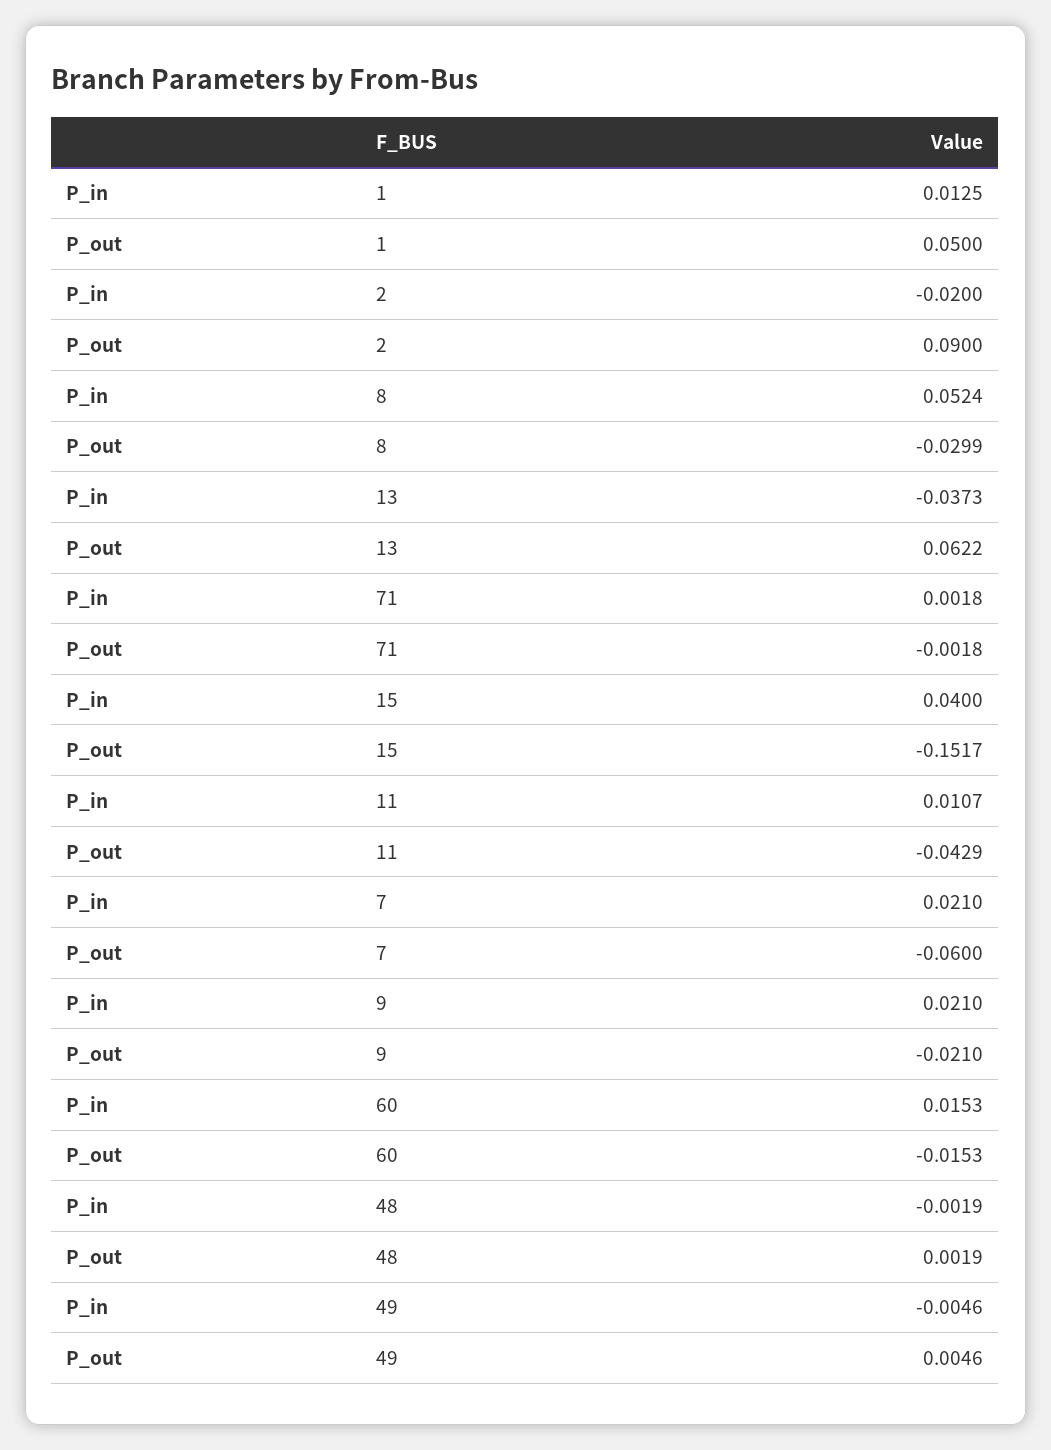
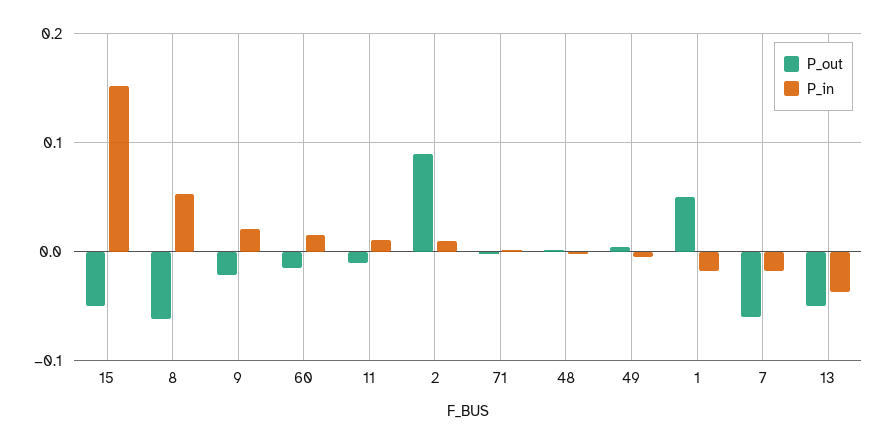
P_in, 1: 0.0125 -> -0.02
P_in, 2: -0.02 -> 0.01
P_out, 8: -0.0299 -> -0.06
P_out, 13: 0.0622 -> -0.05
P_in, 15: 0.04 -> 0.15
P_out, 15: -0.1517 -> -0.05
P_out, 11: -0.0429 -> -0.01
P_in, 7: 0.021 -> -0.02

